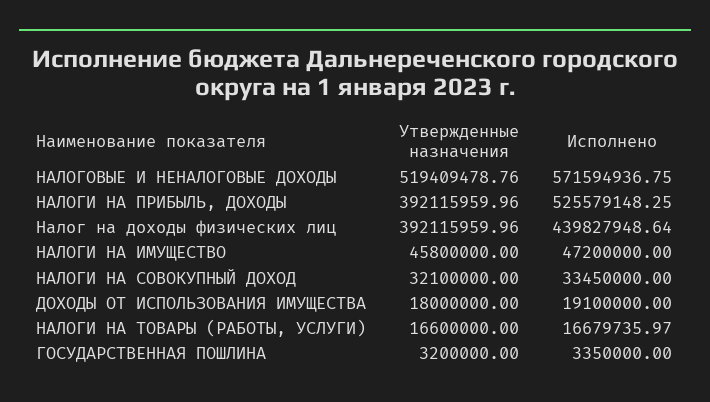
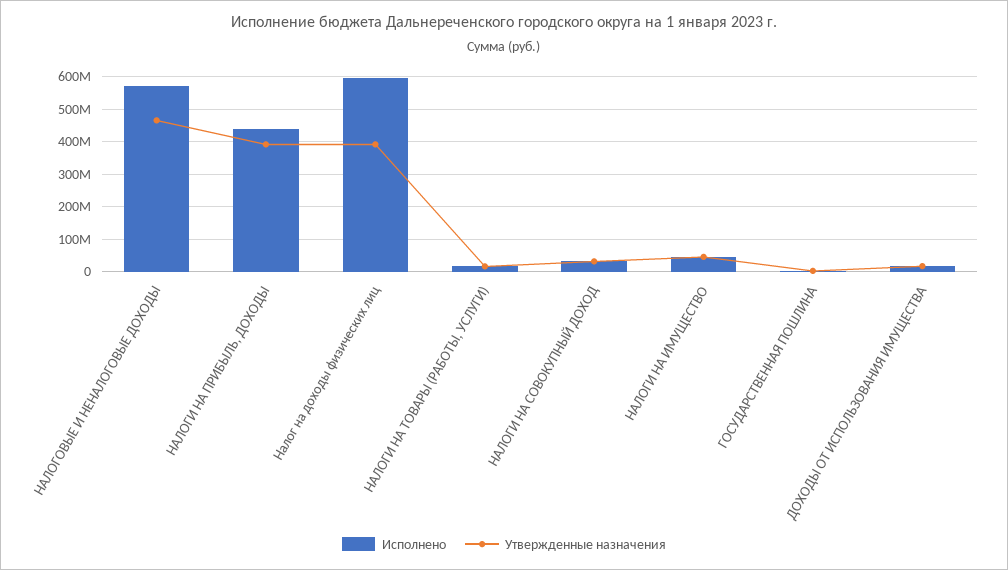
Утвержденные назначения, НАЛОГОВЫЕ И НЕНАЛОГОВЫЕ ДОХОДЫ: 519409478.76 -> 460000000
Исполнено, НАЛОГИ НА ПРИБЫЛЬ, ДОХОДЫ: 525579148.25 -> 440000000
Исполнено, Налог на доходы физических лиц: 439827948.64 -> 600000000

